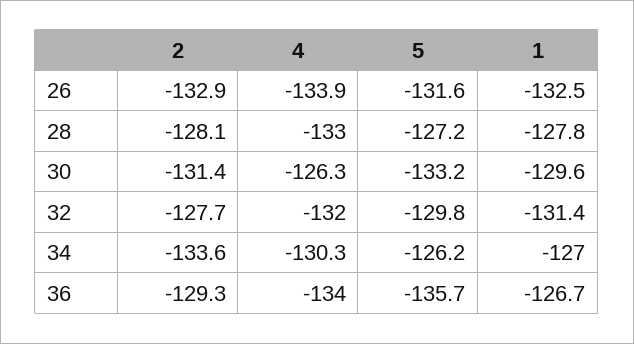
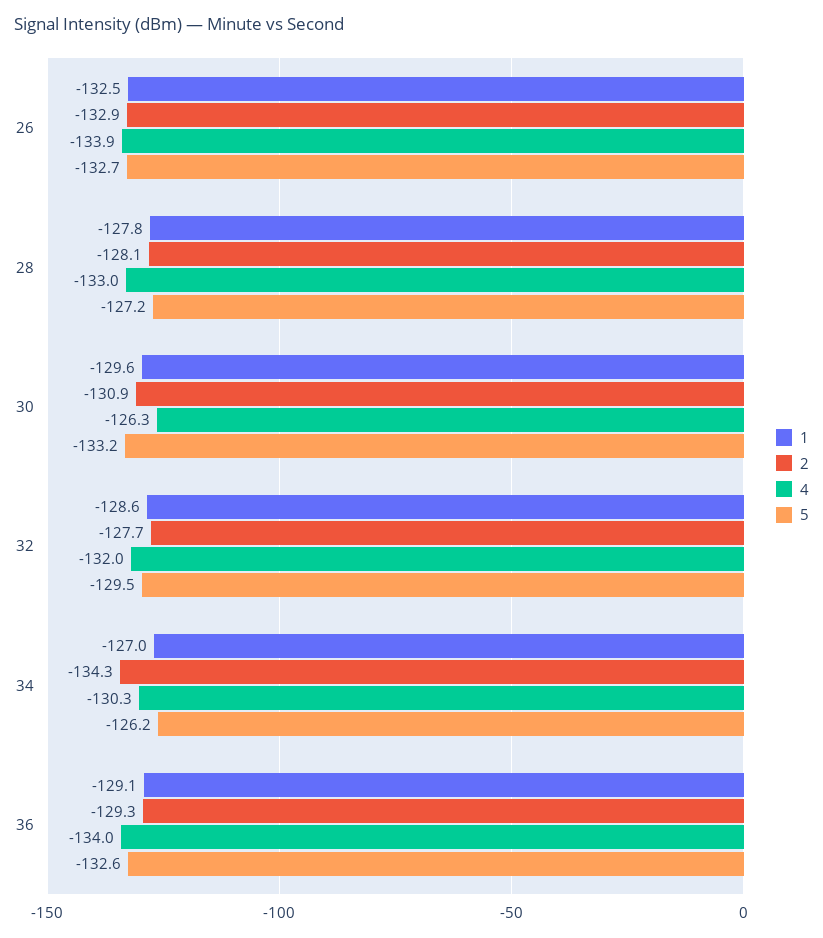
5, 26: -131.6 -> -132.7
2, 30: -131.4 -> -130.9
5, 32: -129.8 -> -129.5
1, 32: -131.4 -> -128.6
2, 34: -133.6 -> -134.3
5, 36: -135.7 -> -132.6
1, 36: -126.7 -> -129.1

